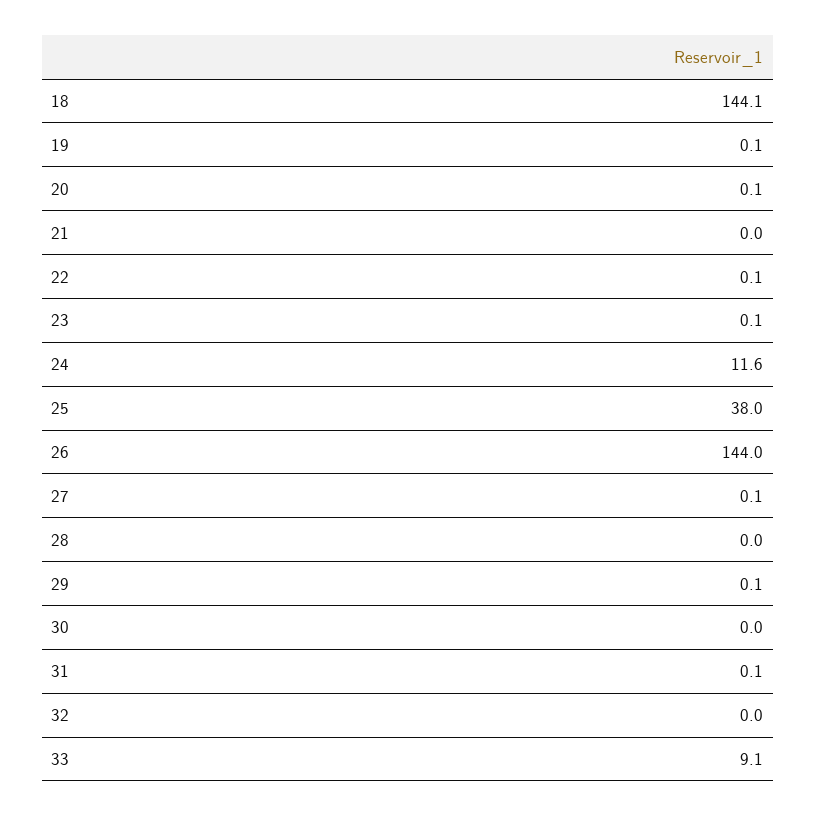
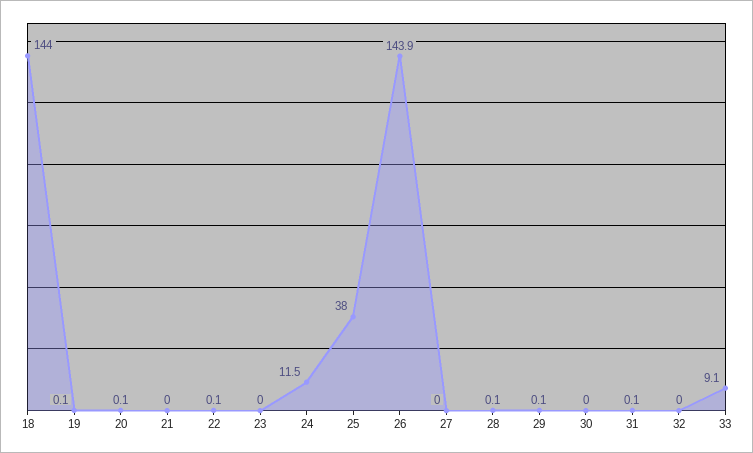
18: 144.1 -> 144
23: 0.1 -> 0
24: 11.6 -> 11.5
26: 144 -> 143.9
27: 0.1 -> 0
28: 0 -> 0.1

